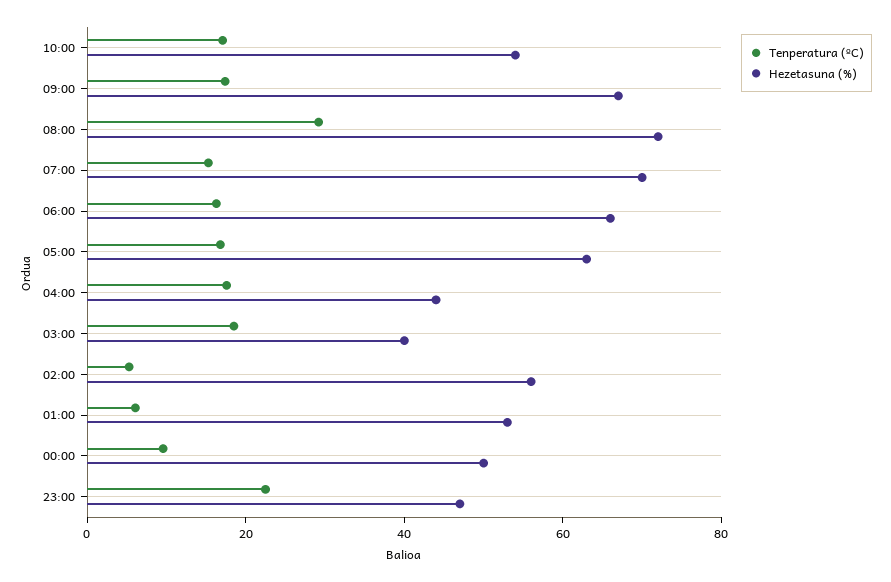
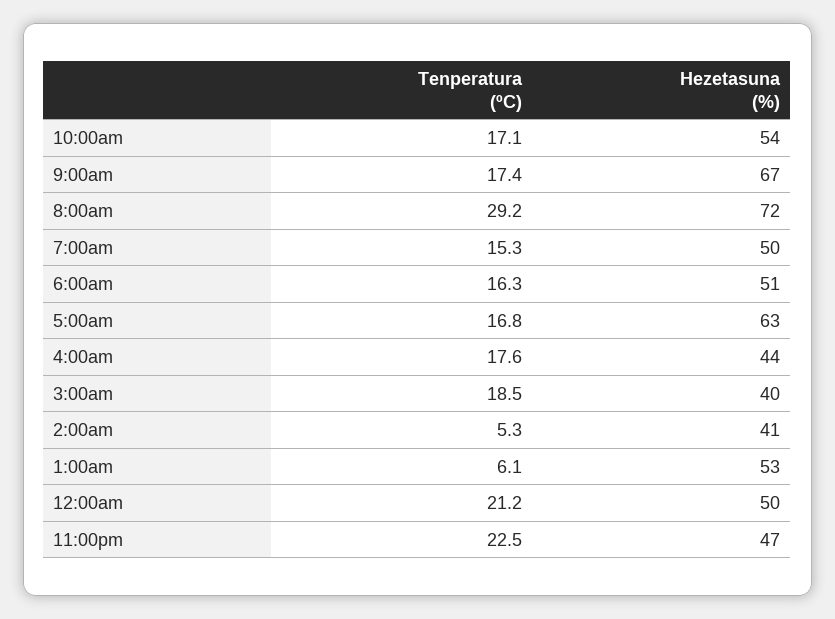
Hezetasuna (%), 07:00: 70 -> 50
Hezetasuna (%), 06:00: 65 -> 51
Hezetasuna (%), 02:00: 55 -> 41
Tenperatura (ºC), 00:00: 10 -> 21.2

